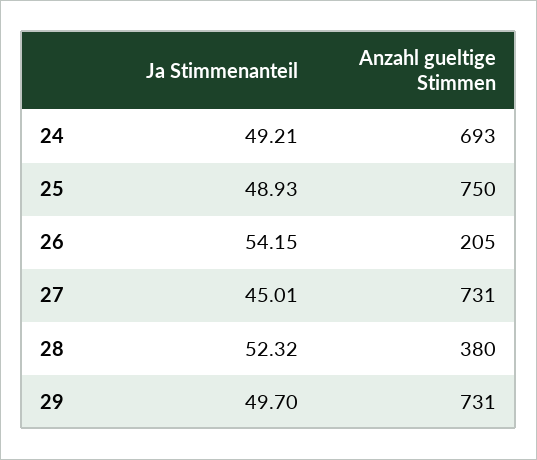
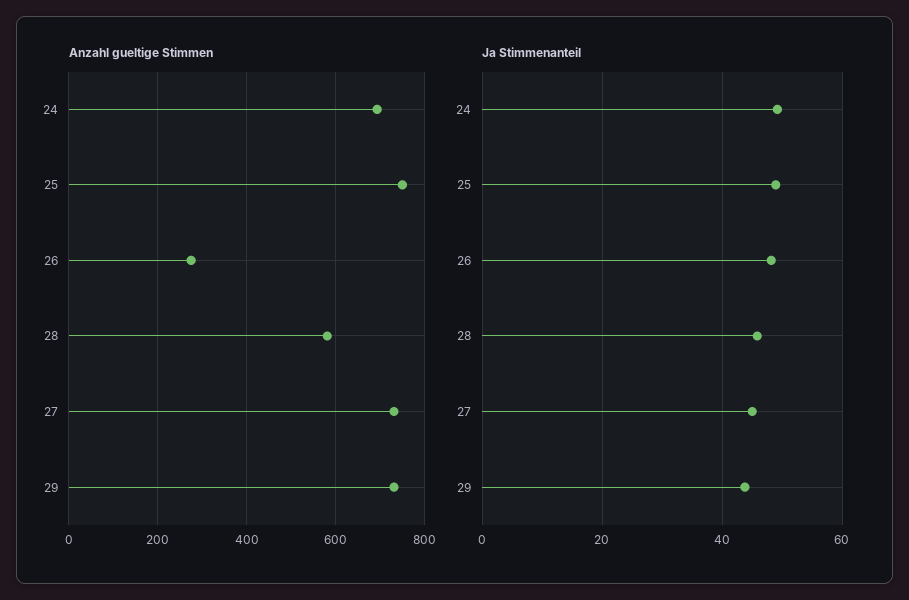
Ja Stimmenanteil, 26: 54.15 -> 48
Anzahl gueltige Stimmen, 26: 205 -> 280
Ja Stimmenanteil, 28: 52.32 -> 46
Anzahl gueltige Stimmen, 28: 380 -> 580
Ja Stimmenanteil, 29: 49.7 -> 44

